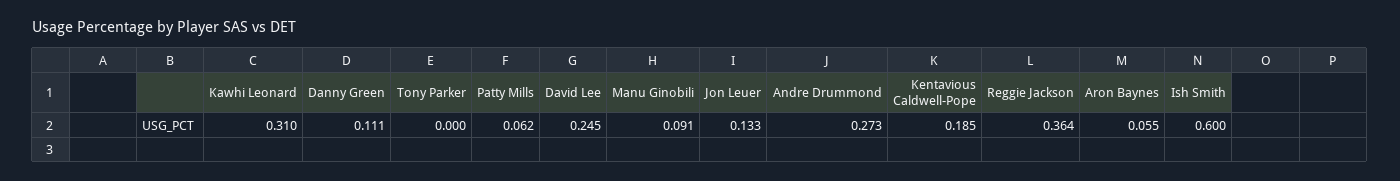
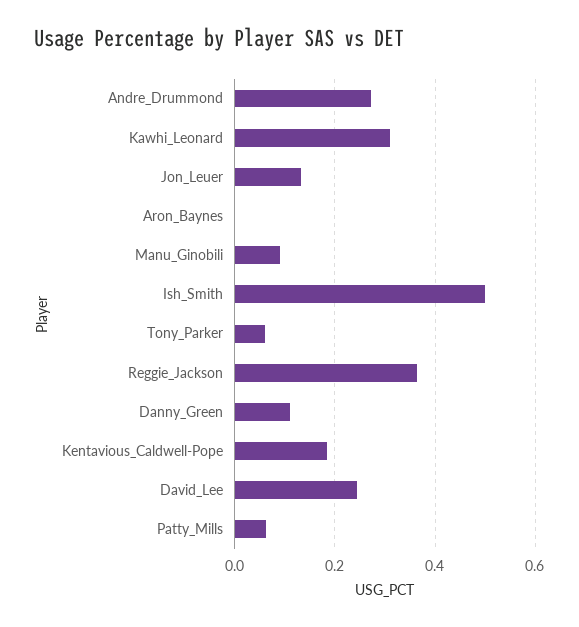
Tony Parker: 0 -> 0.06
Aron Baynes: 0.055 -> 0
Ish Smith: 0.6 -> 0.5

